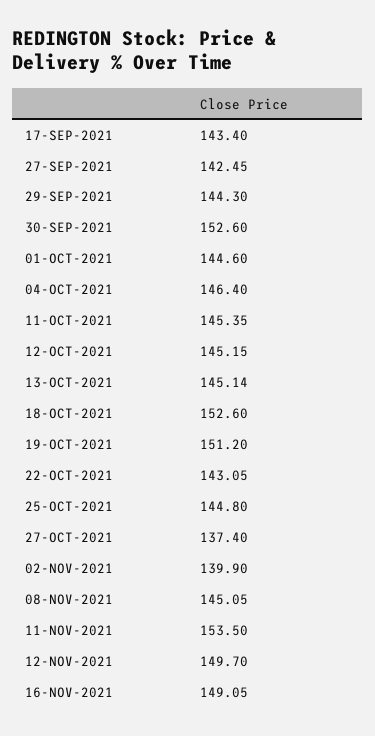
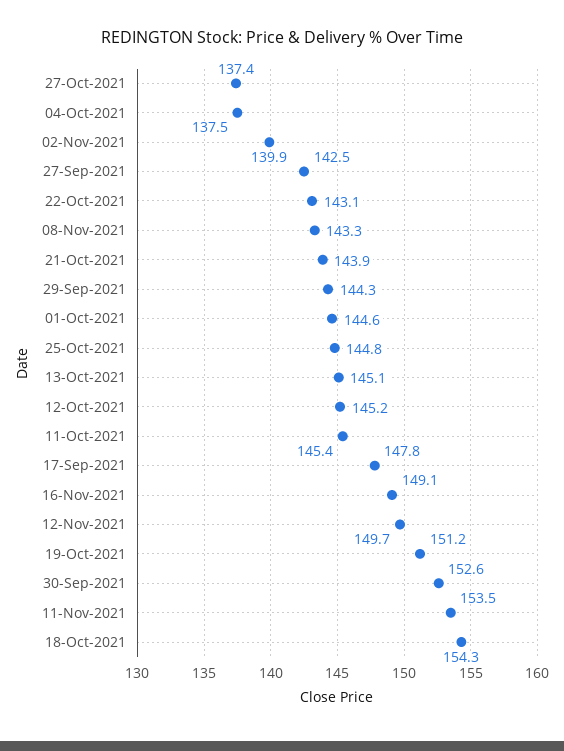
17-SEP-2021: 143.4 -> 147.8
04-OCT-2021: 146.4 -> 137.5
18-OCT-2021: 152.6 -> 154.3
08-NOV-2021: 145.05 -> 143.3
21-Oct-2021: none -> 143.9

